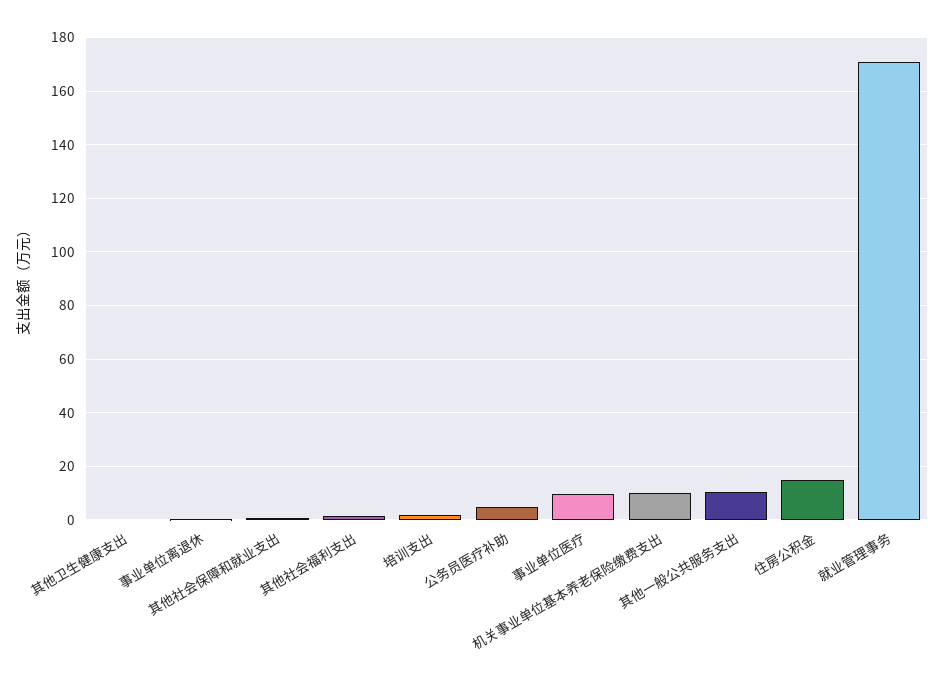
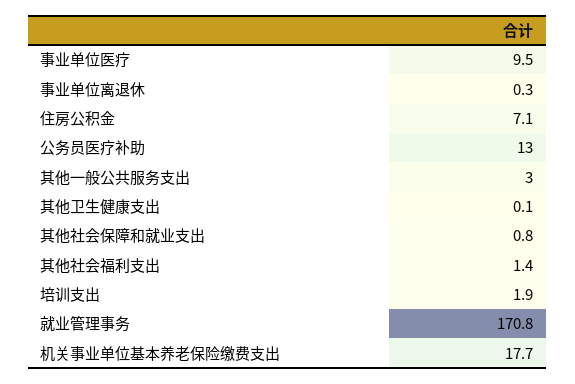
公务员医疗补助: 5 -> 13
机关事业单位基本养老保险缴费支出: 10 -> 17.7
其他一般公共服务支出: 10 -> 3
住房公积金: 15 -> 7.1

